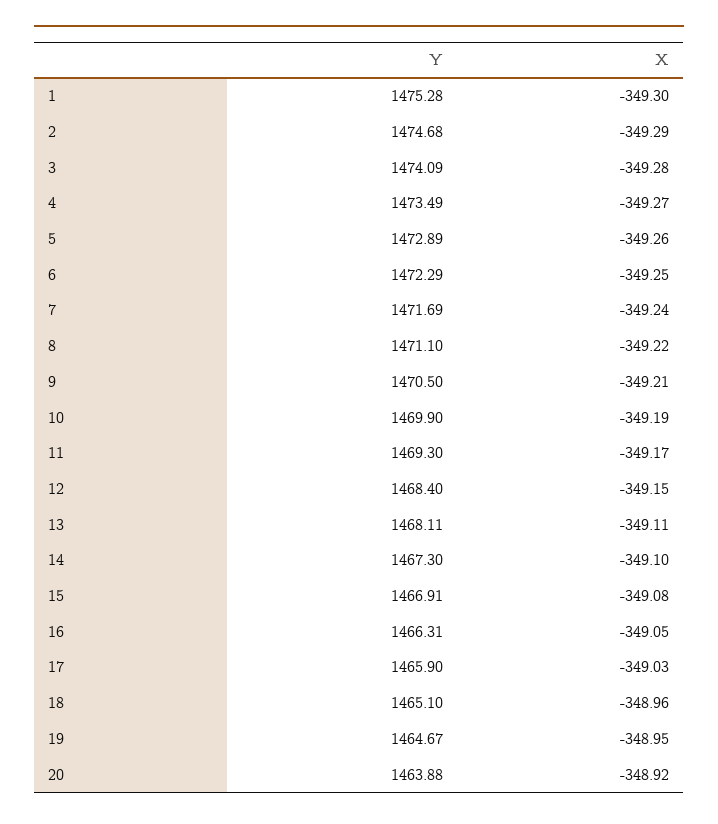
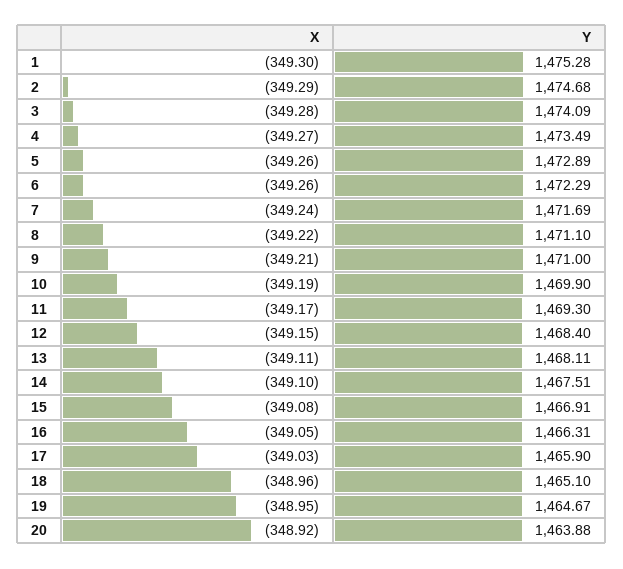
X, 6: -349.25 -> -349.26
Y, 9: 1470.5 -> 1471
Y, 14: 1467.3 -> 1467.51

